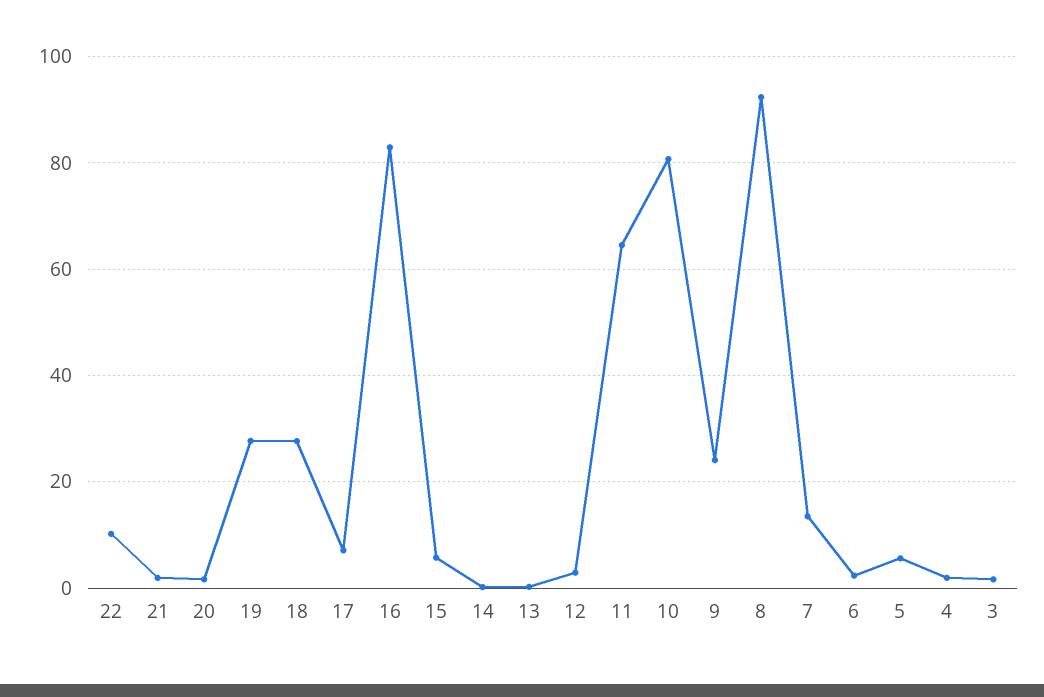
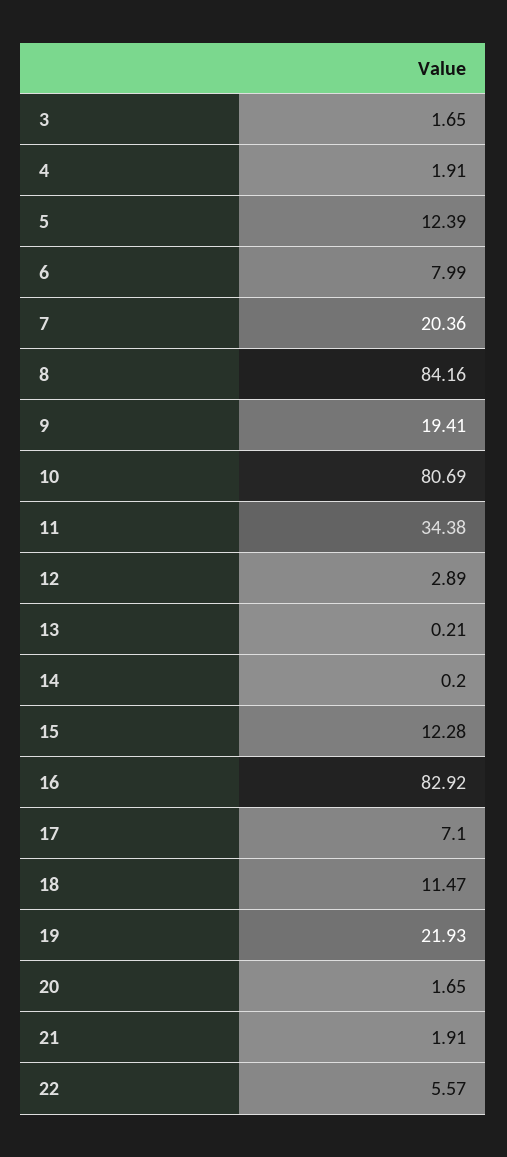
22: 10 -> 5.57
19: 28 -> 21.93
18: 28 -> 11.47
15: 6 -> 12.28
11: 64 -> 34.38
9: 24 -> 19.41
8: 92 -> 84.16
7: 14 -> 20.36
6: 2 -> 7.99
5: 6 -> 12.39

